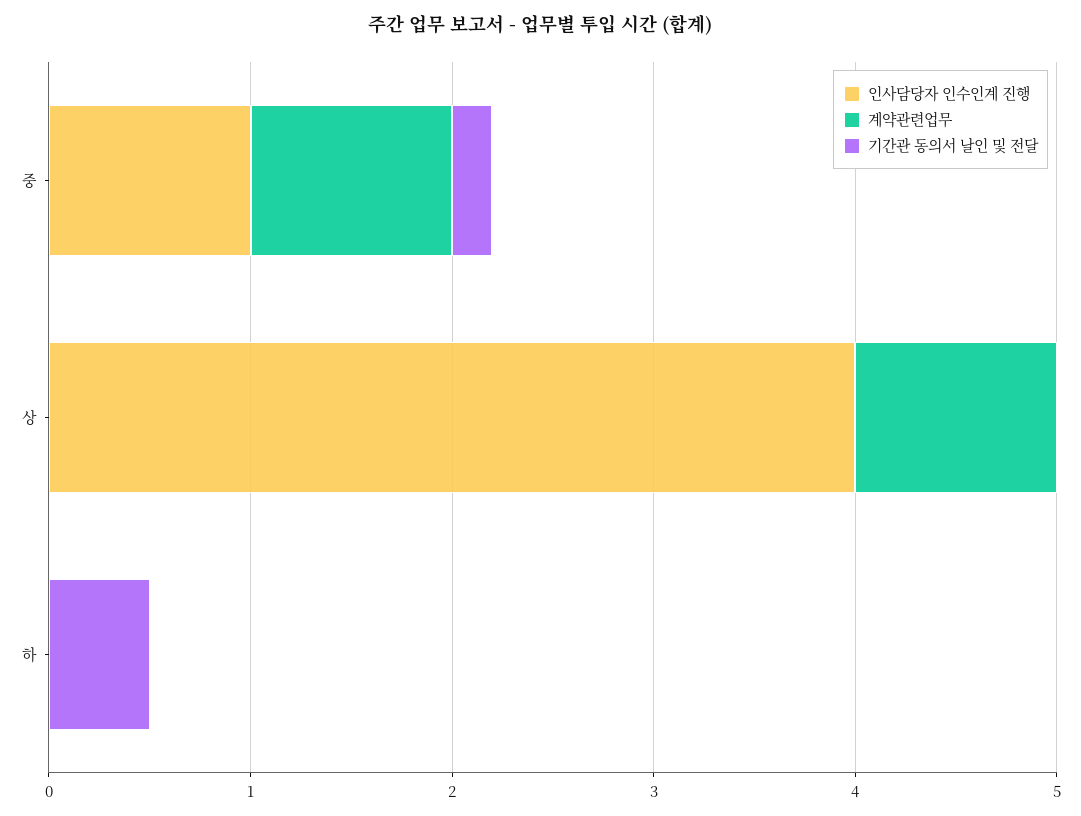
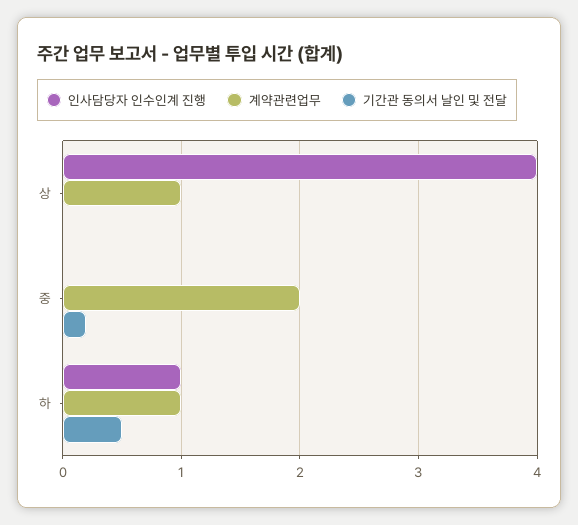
인사담당자 인수인계 진행, 중: 1 -> 0
계약관련업무, 중: 1 -> 2
인사담당자 인수인계 진행, 하: 0 -> 1
계약관련업무, 하: 0 -> 1

